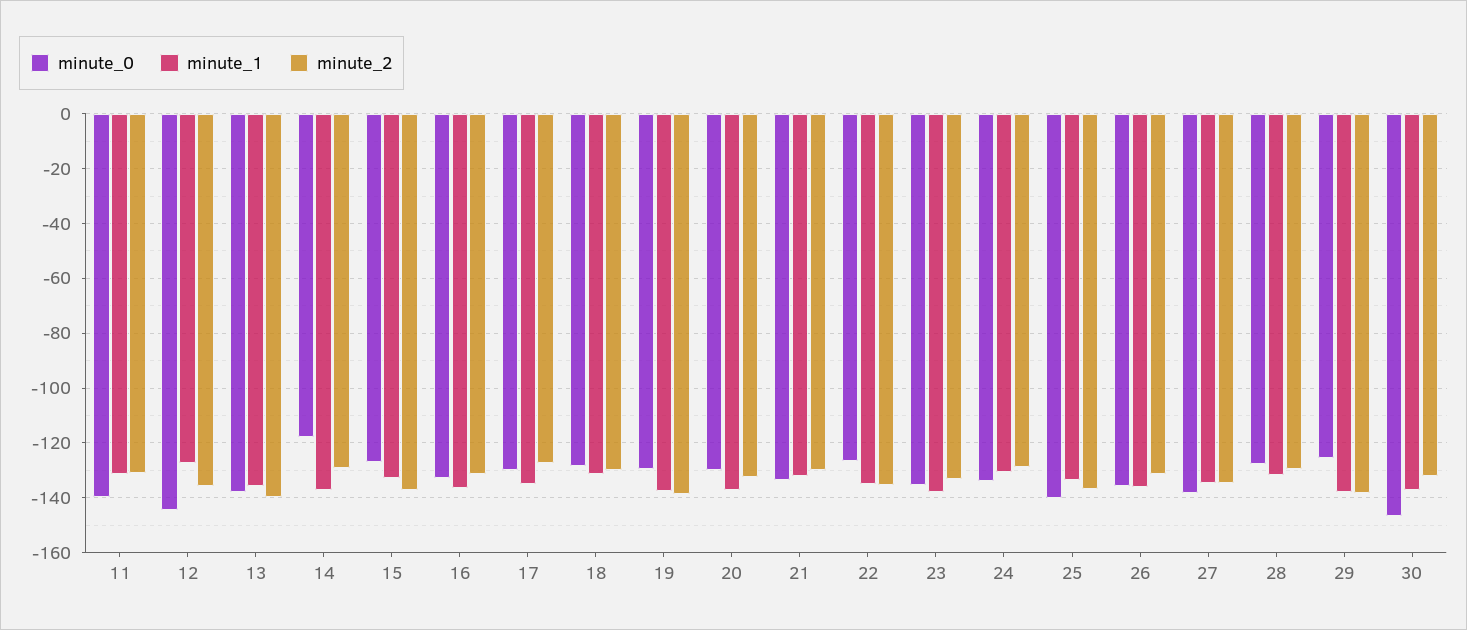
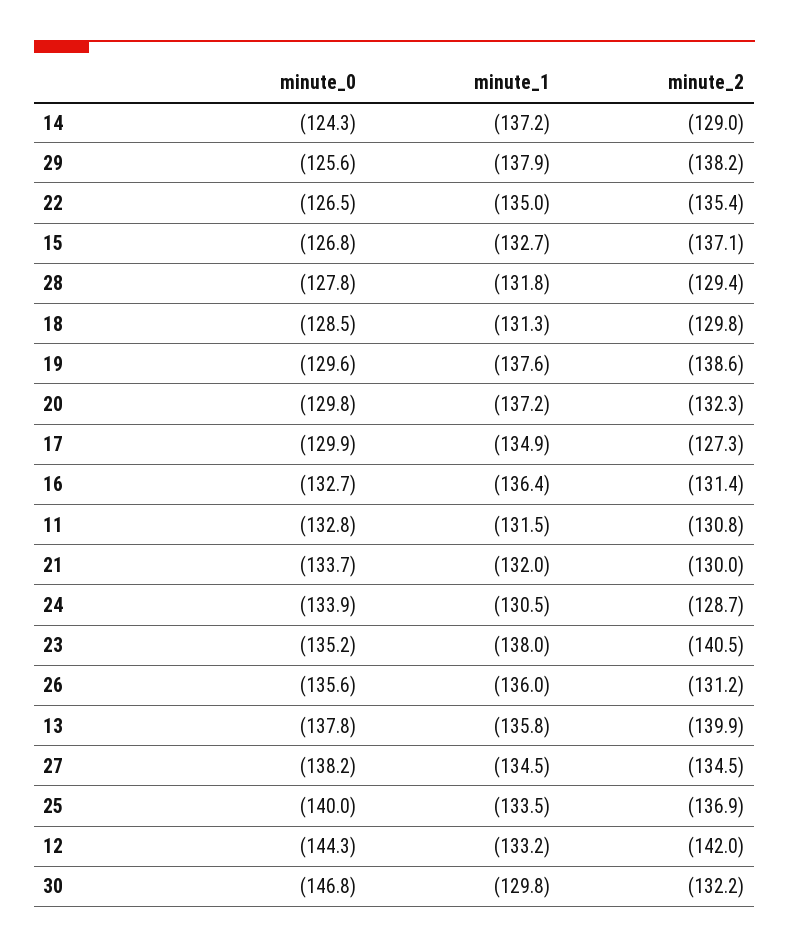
minute_0, 11: -140 -> -132.8
minute_1, 12: -127.5 -> -133.2
minute_2, 12: -135 -> -142
minute_0, 14: -117.5 -> -124.3
minute_2, 23: -132.5 -> -140.5
minute_1, 30: -137.5 -> -129.8

